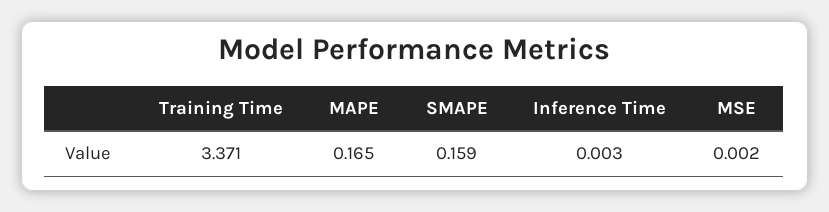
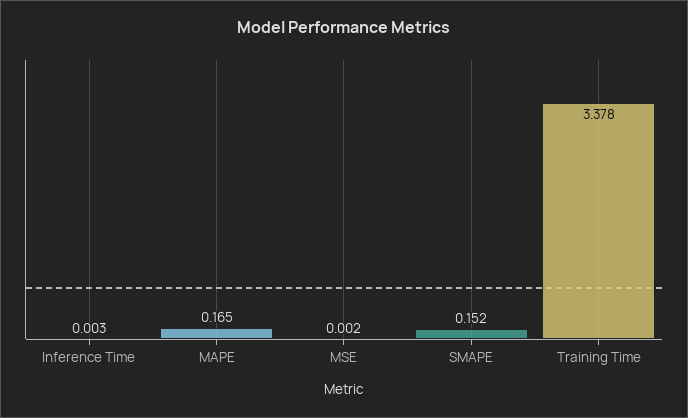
Training Time: 3.371 -> 3.378
SMAPE: 0.159 -> 0.152

